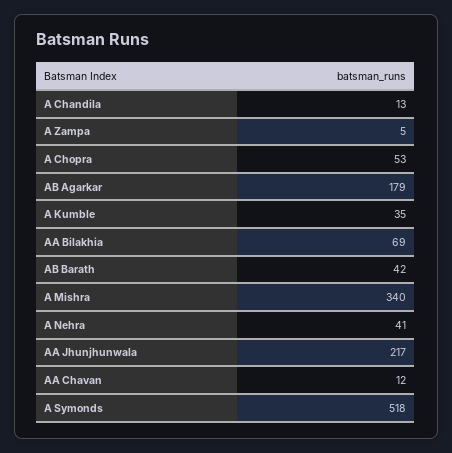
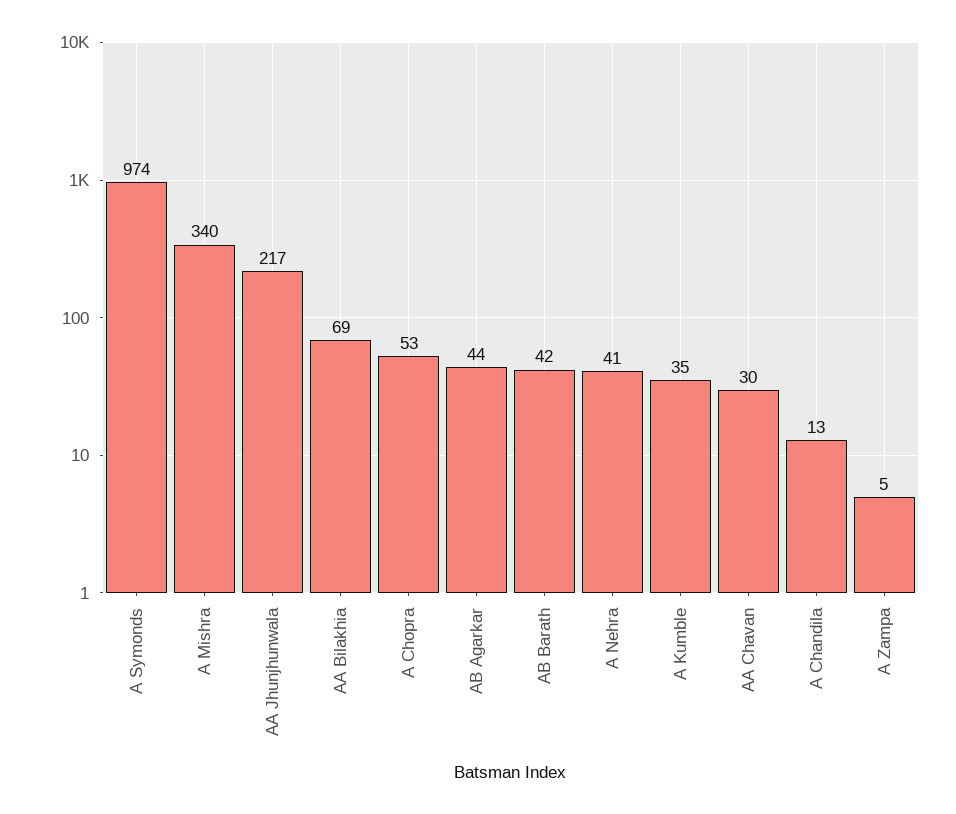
AB Agarkar: 179 -> 44
AA Chavan: 12 -> 30
A Symonds: 518 -> 974

